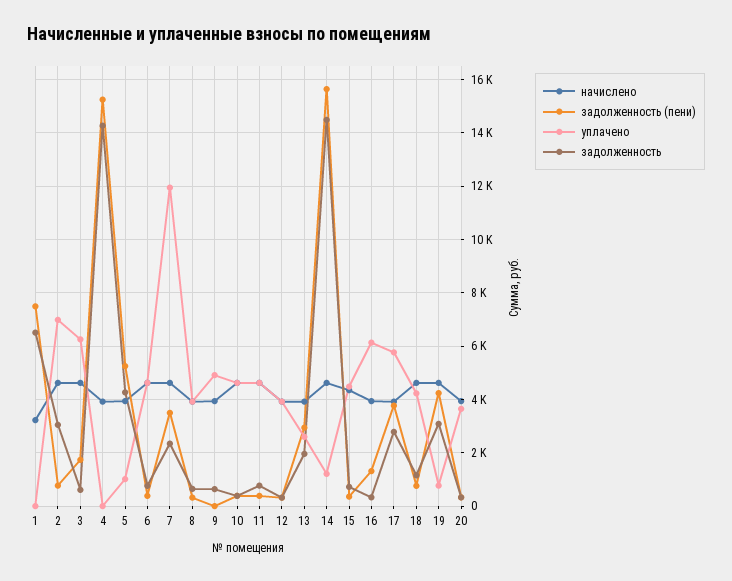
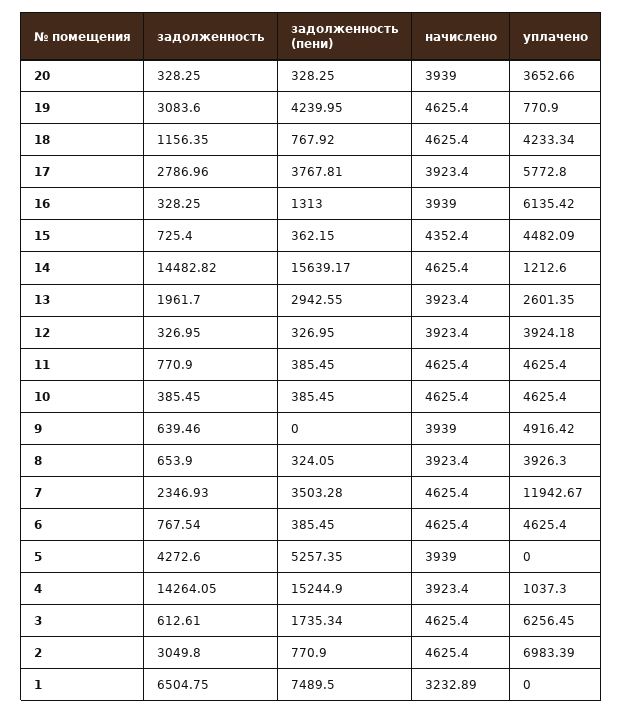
уплачено, 4: 0 -> 1037.3
уплачено, 5: 1000 -> 0

